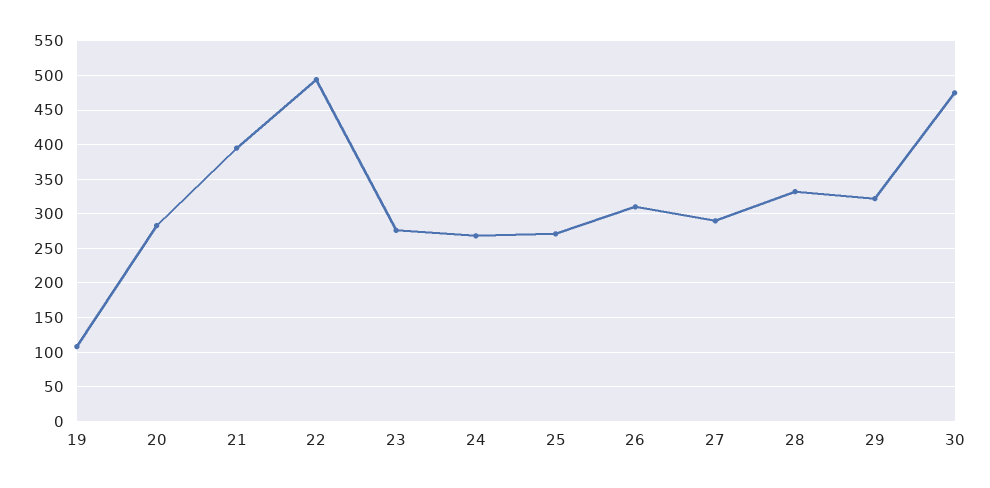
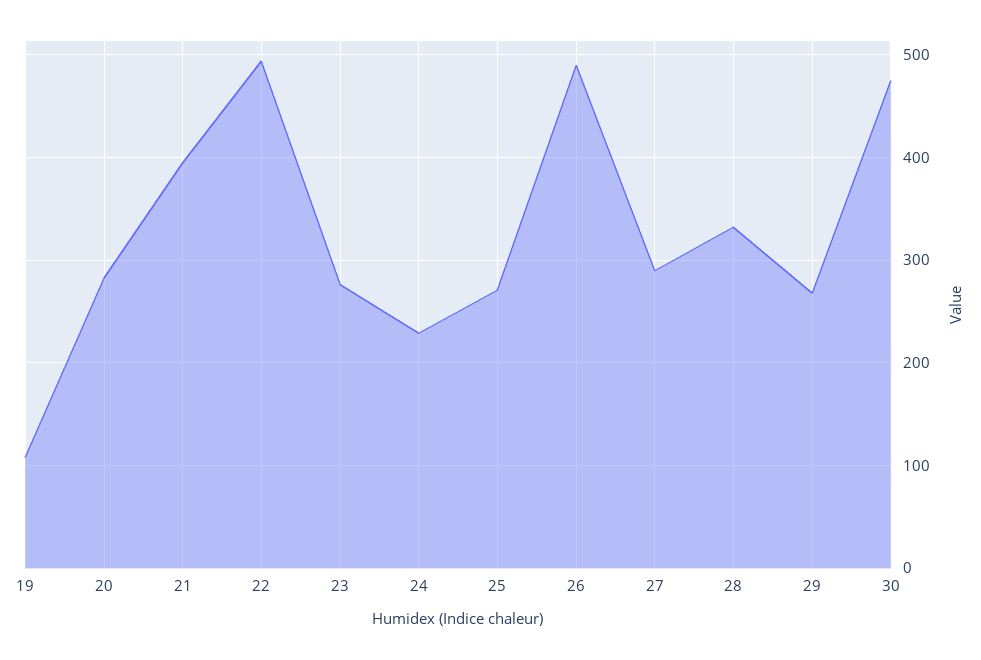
24: 270 -> 230
26: 310 -> 490
29: 320 -> 270

